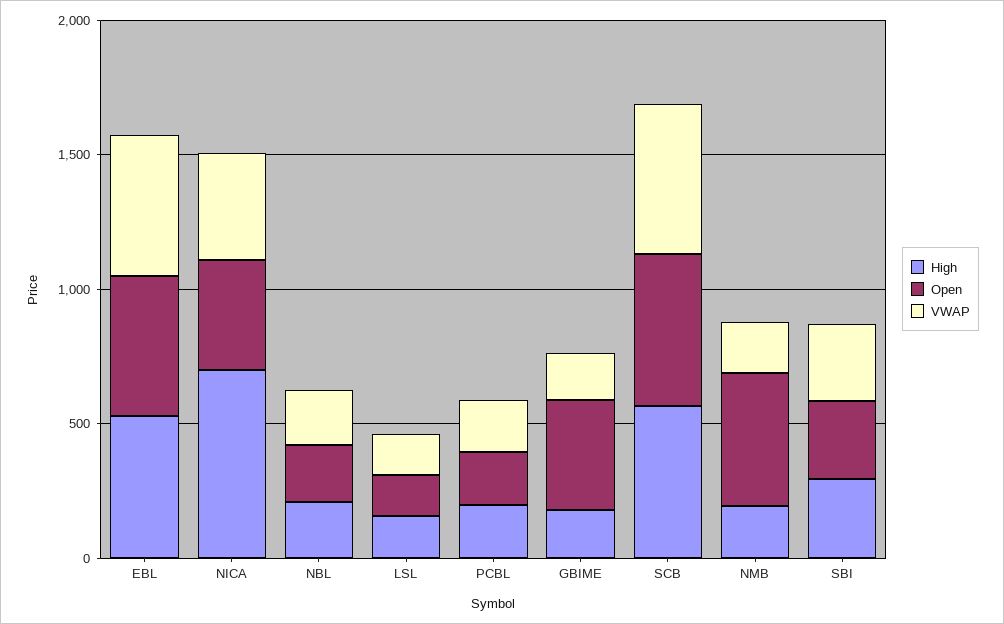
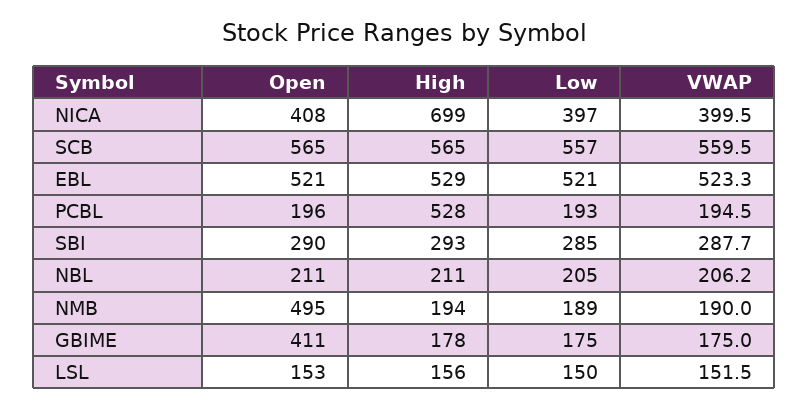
High, PCBL: 200 -> 528
Low, NICA: none -> 397
Low, SCB: none -> 557
Low, EBL: none -> 521
Low, PCBL: none -> 193
Low, SBI: none -> 285
Low, NBL: none -> 205
Low, NMB: none -> 189
Low, GBIME: none -> 175
Low, LSL: none -> 150

